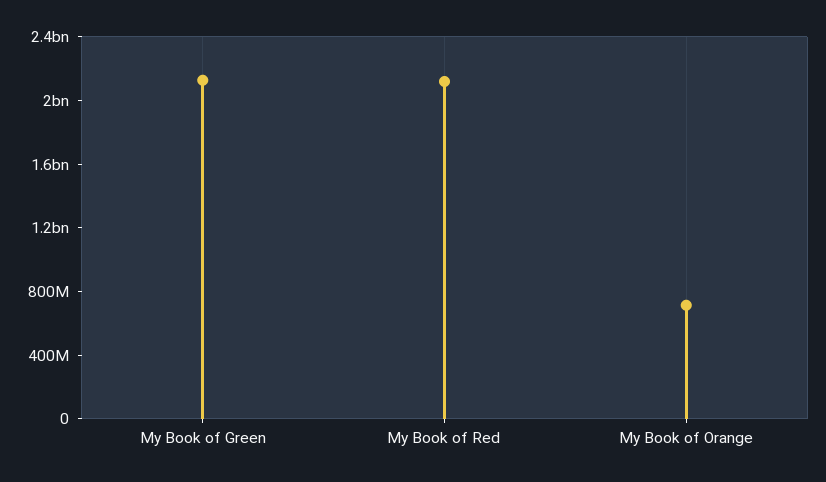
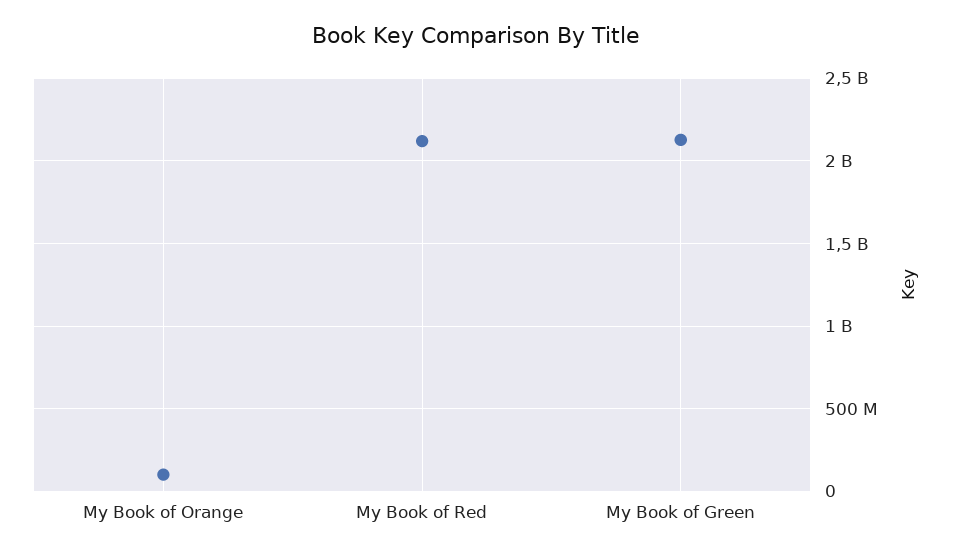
My Book of Orange: 700000000 -> 100000000

